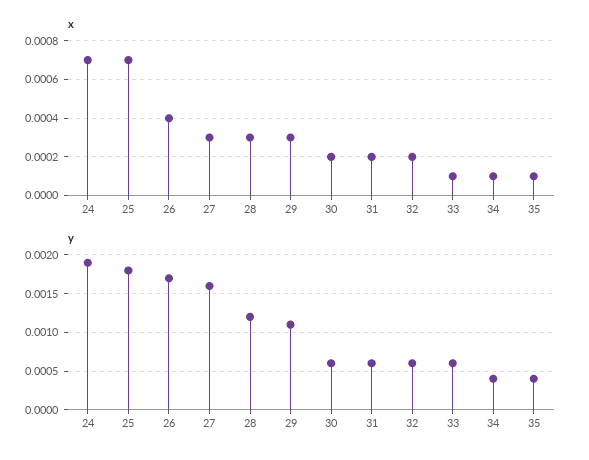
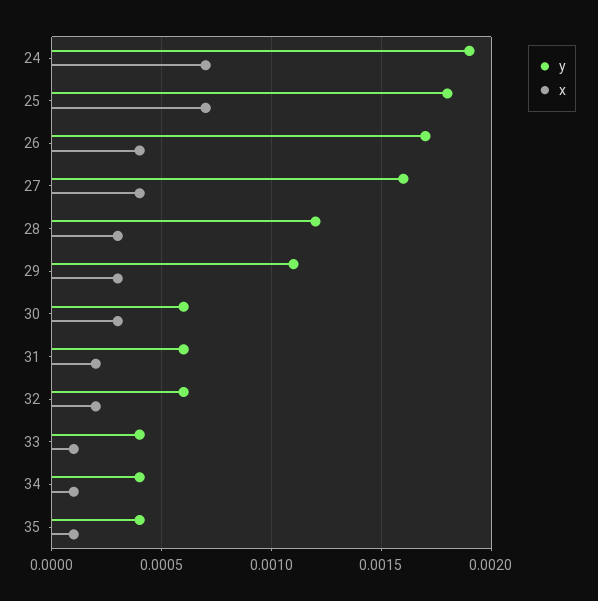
x, 27: 0.0003 -> 0.0004
x, 30: 0.0002 -> 0.0003
y, 33: 0.0006 -> 0.0004

